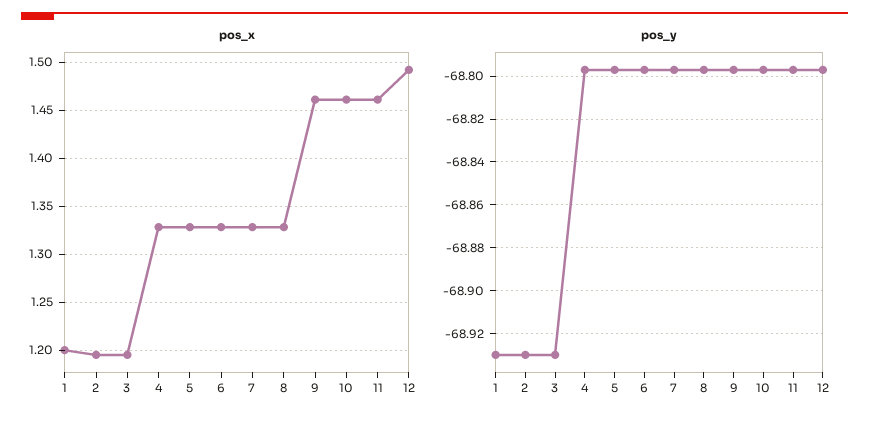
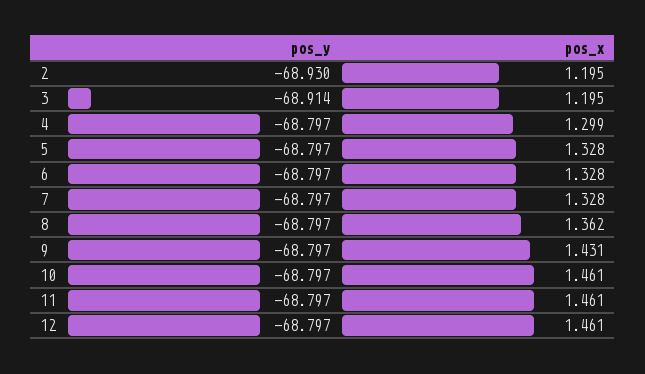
pos_x, 1: 1.2 -> none
pos_x, 4: 1.33 -> 1.299
pos_x, 8: 1.33 -> 1.362
pos_x, 9: 1.46 -> 1.431
pos_x, 12: 1.49 -> 1.461
pos_y, 1: -68.93 -> none
pos_y, 3: -68.93 -> -68.914

